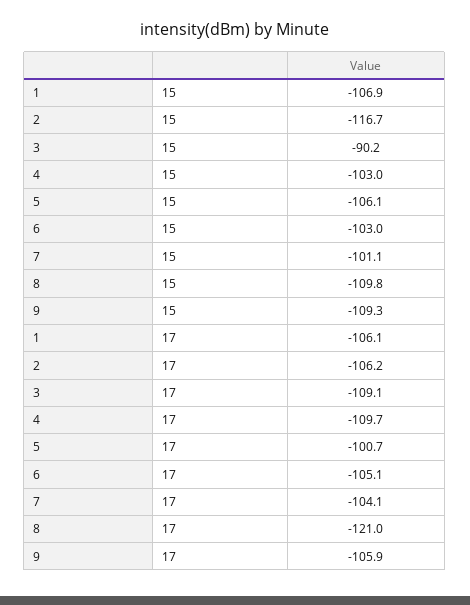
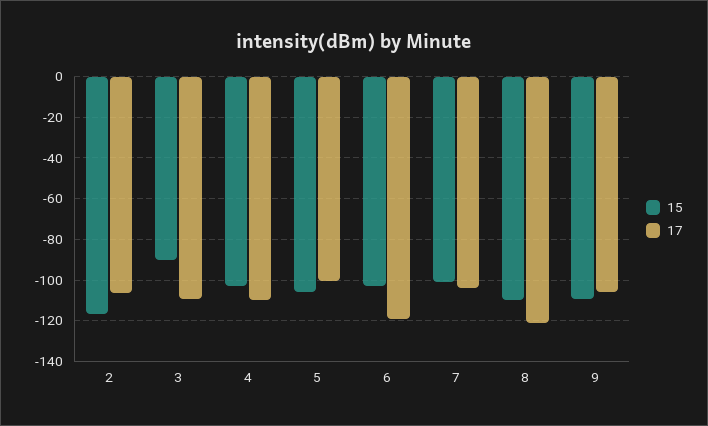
15, 1: -106.9 -> none
17, 1: -106.1 -> none
17, 6: -105.1 -> -120

